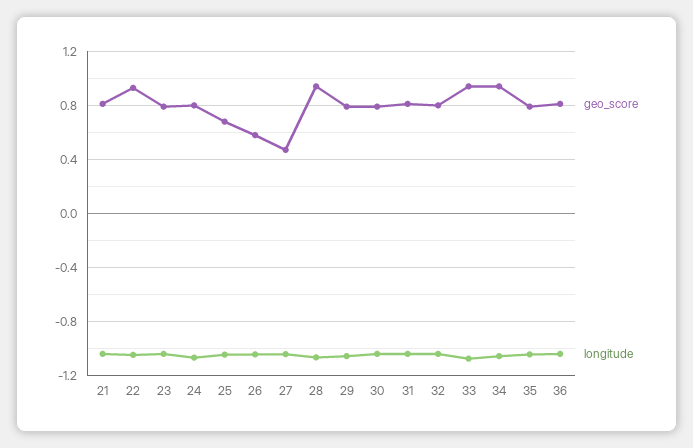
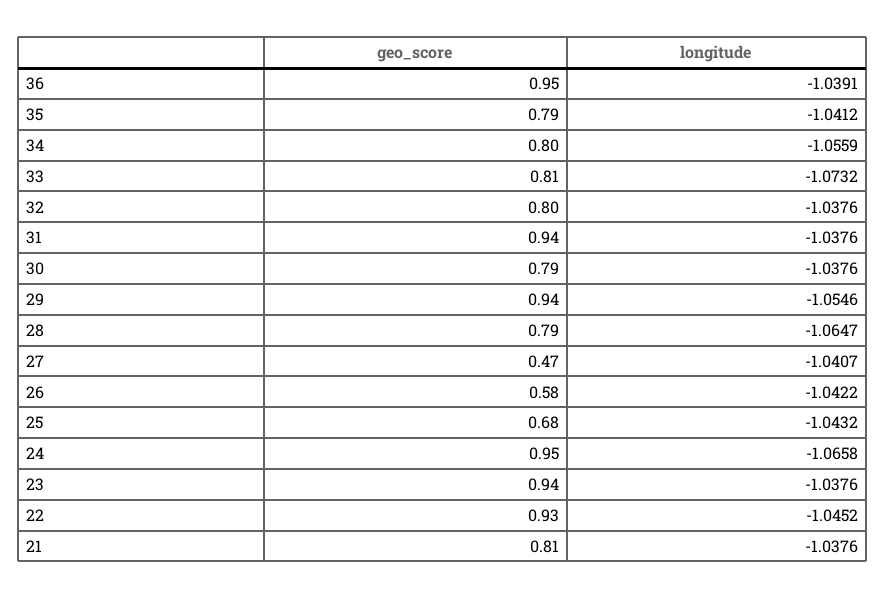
geo_score, 23: 0.8 -> 0.94
geo_score, 24: 0.8 -> 0.95
geo_score, 28: 0.95 -> 0.79
geo_score, 29: 0.8 -> 0.94
geo_score, 31: 0.8 -> 0.94
geo_score, 33: 0.95 -> 0.81
geo_score, 34: 0.95 -> 0.8
geo_score, 36: 0.8 -> 0.95

